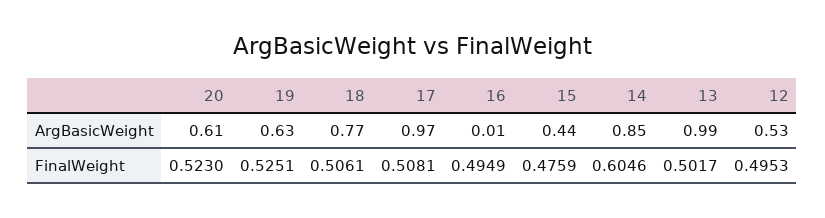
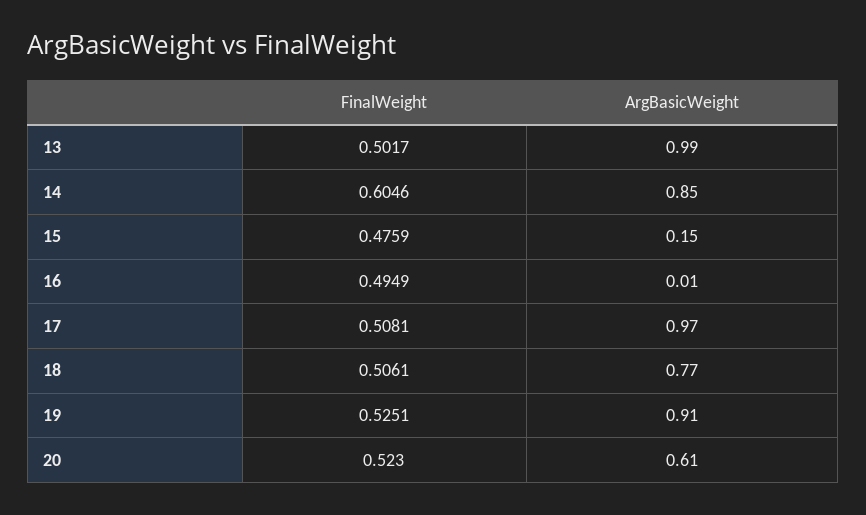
19, ArgBasicWeight: 0.63 -> 0.91
15, ArgBasicWeight: 0.44 -> 0.15
12, ArgBasicWeight: 0.53 -> none
12, FinalWeight: 0.4953 -> none

